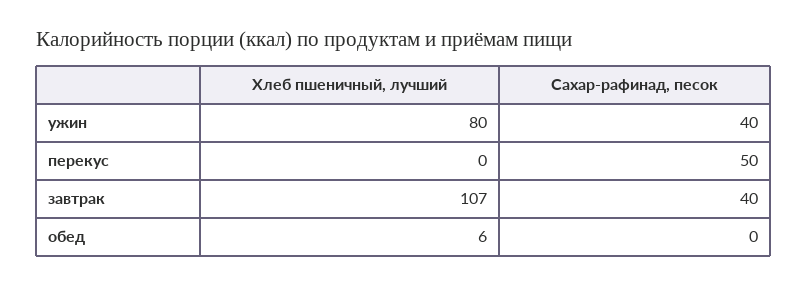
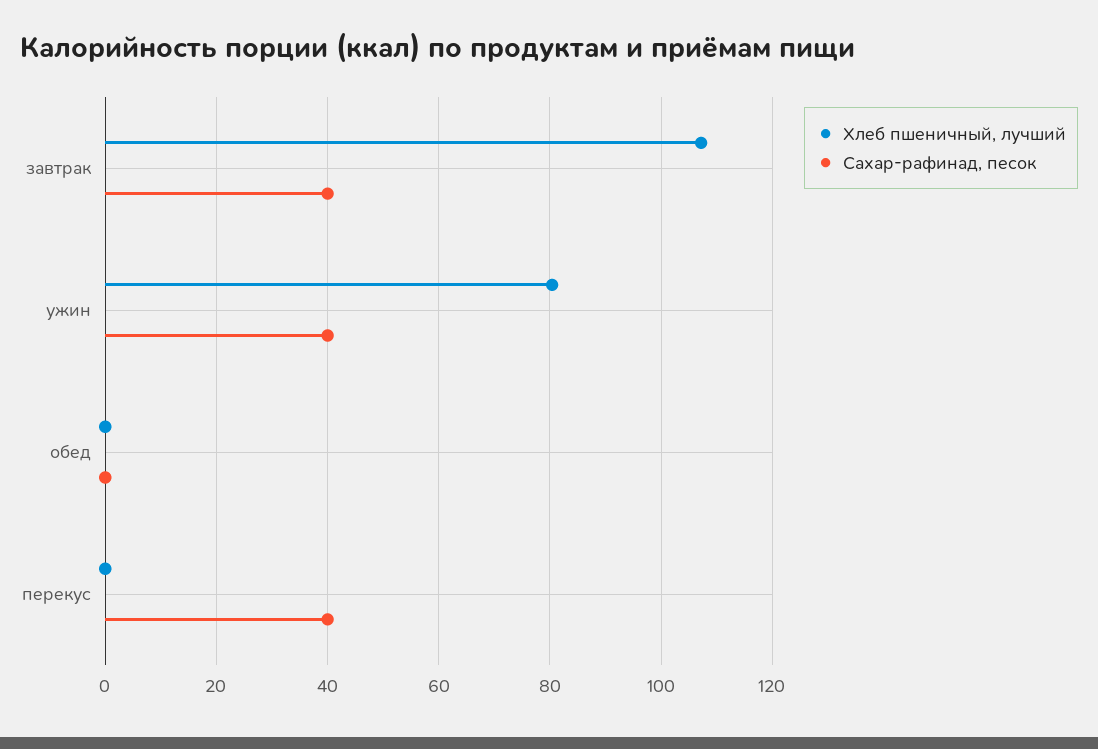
Сахар-рафинад, песок, перекус: 50 -> 40
Хлеб пшеничный, лучший, обед: 6 -> 0

